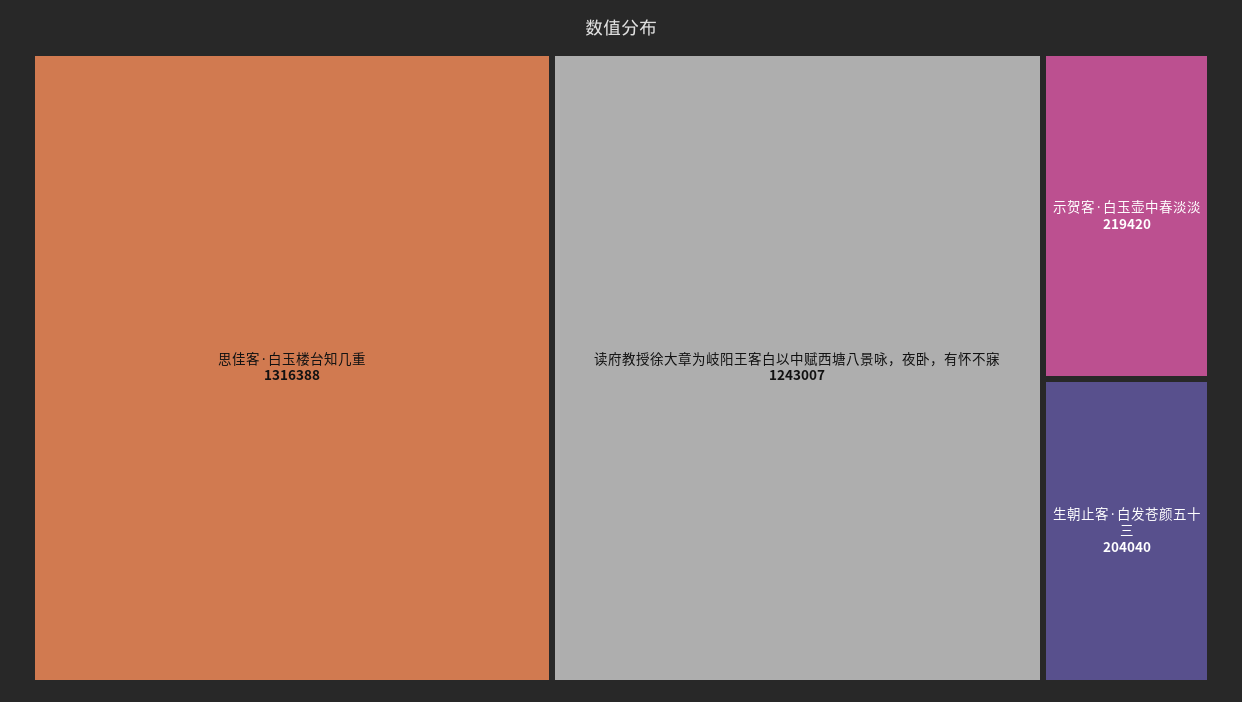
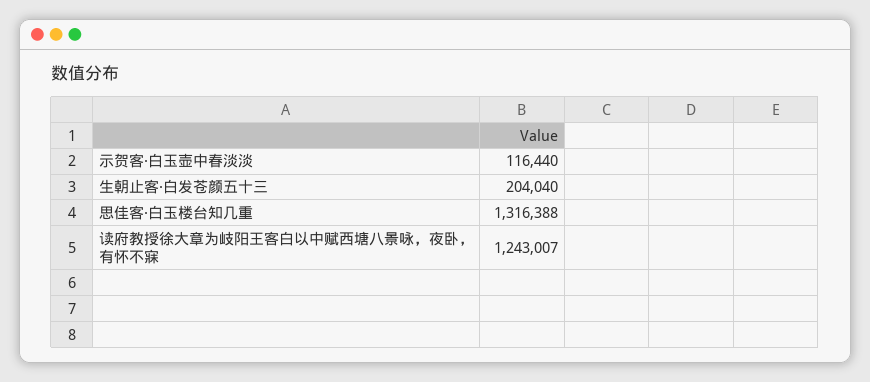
示贺客·白玉壶中春淡淡: 219420 -> 116440

